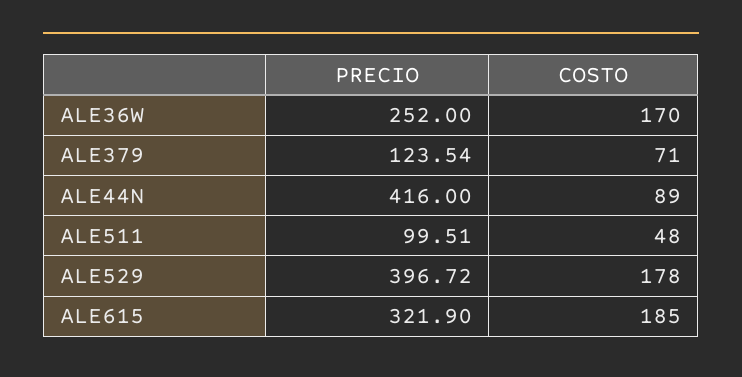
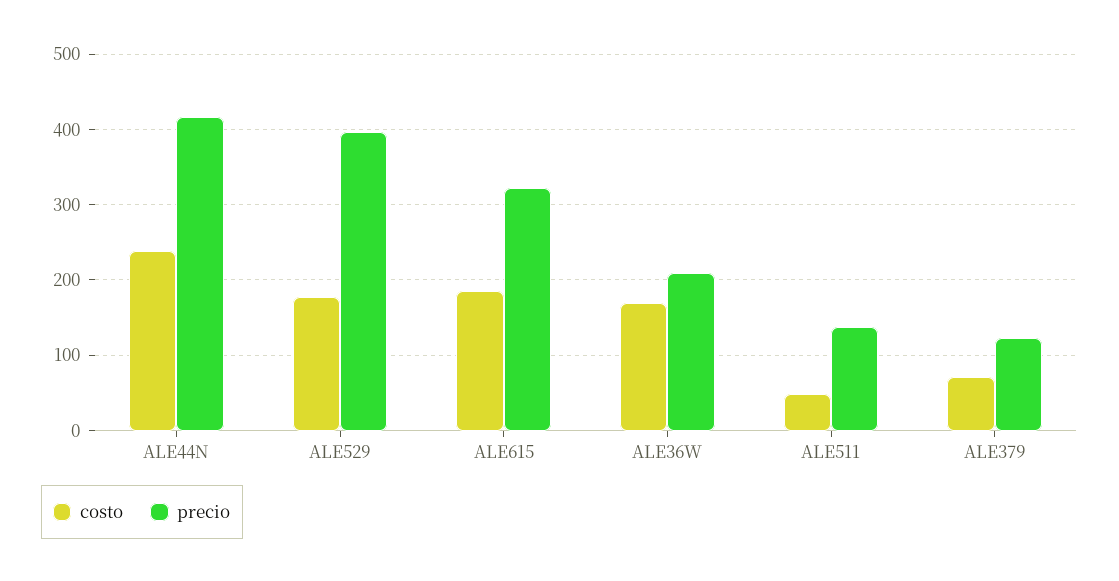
PRECIO, ALE36W: 252 -> 210
COSTO, ALE44N: 89 -> 240
PRECIO, ALE511: 99.51 -> 140

